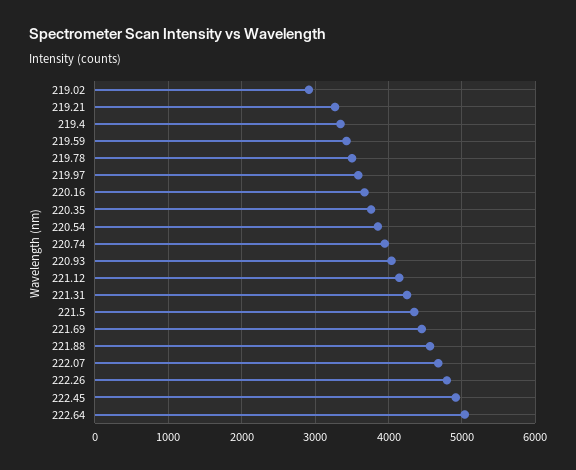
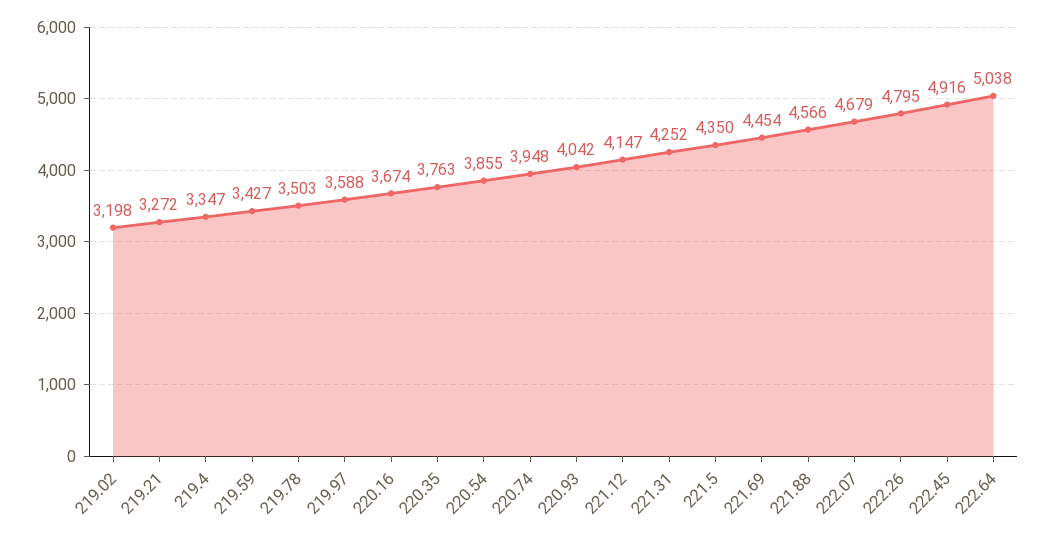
219.02: 2900 -> 3198

